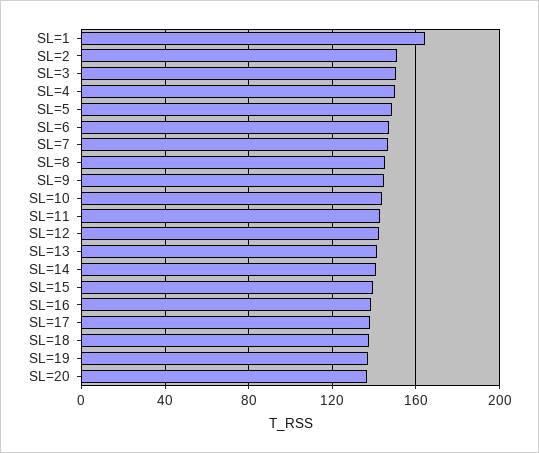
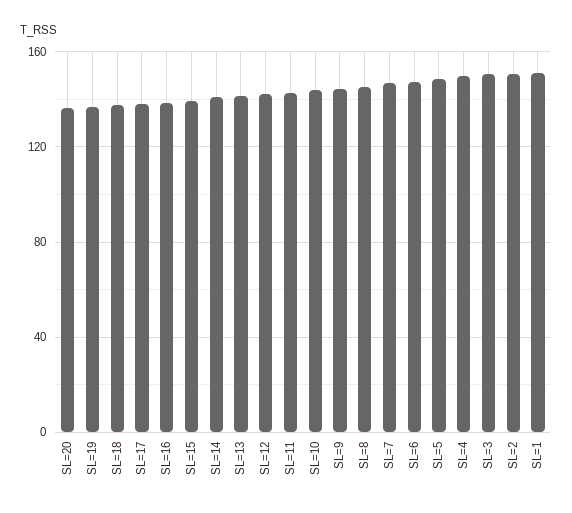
SL=1: 165 -> 150

